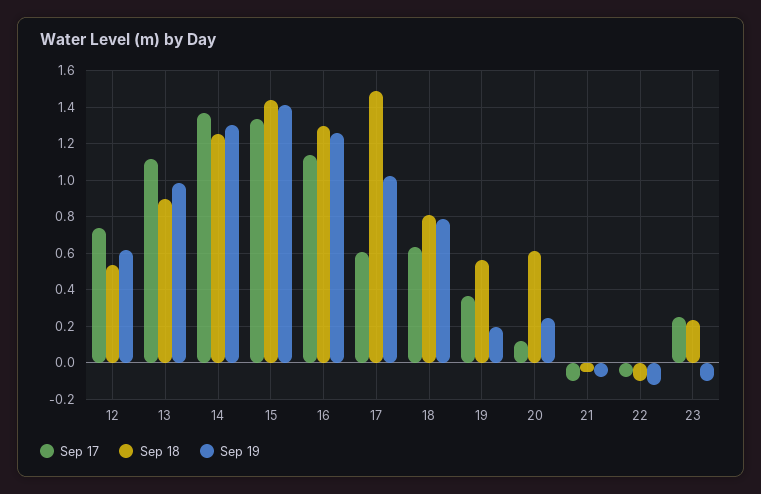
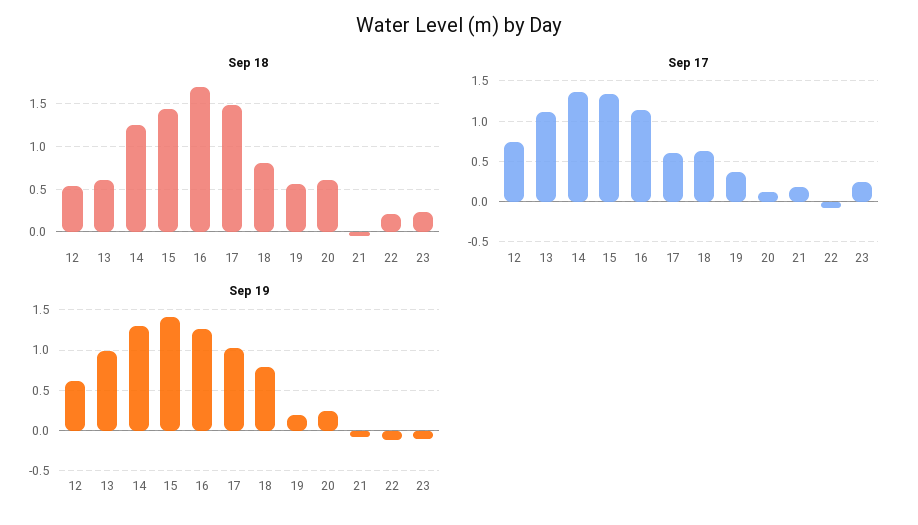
Sep 18, 13: 0.9 -> 0.6
Sep 18, 16: 1.3 -> 1.7
Sep 17, 21: -0.1 -> 0.2
Sep 18, 22: -0.1 -> 0.2

